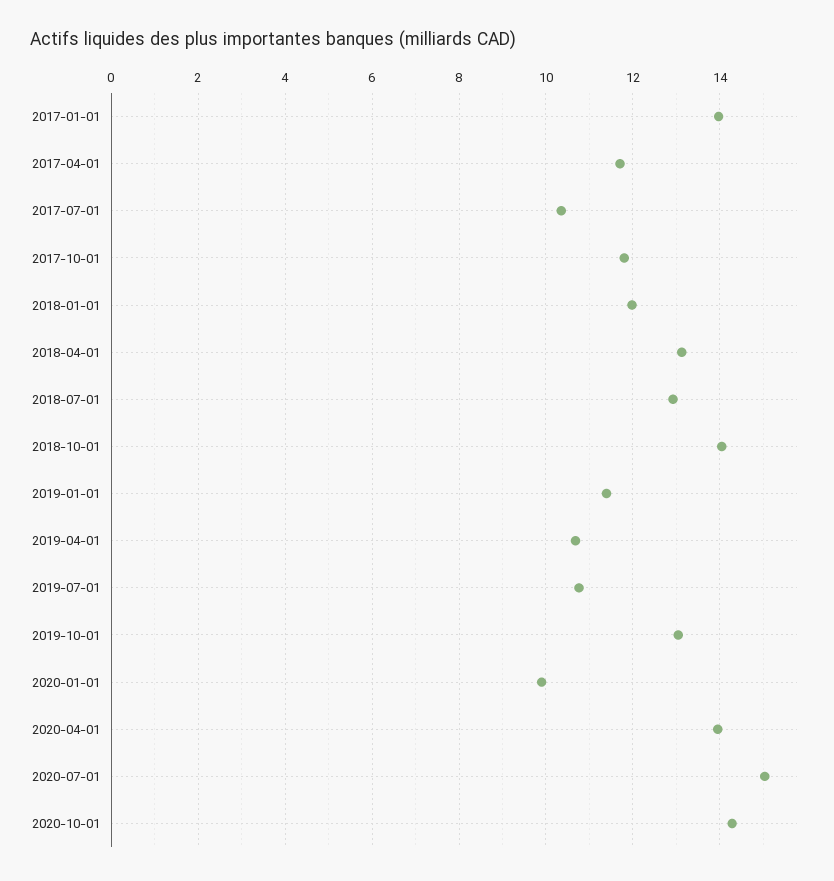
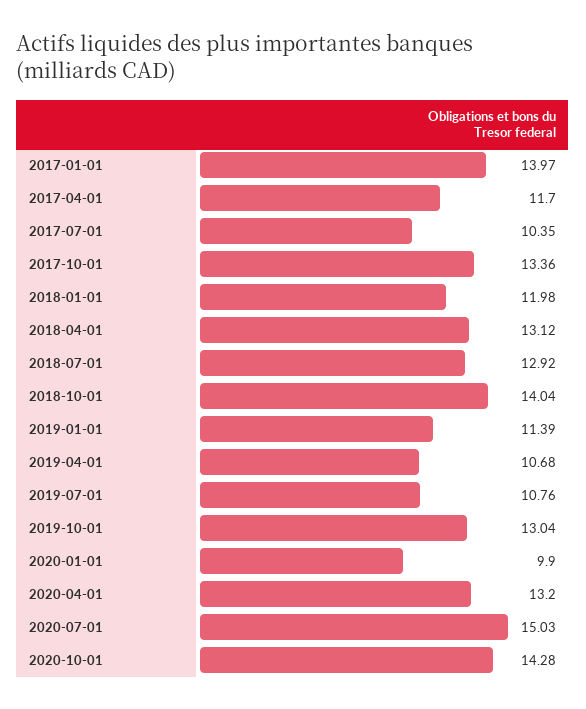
2017-10-01: 11.8 -> 13.36
2020-04-01: 14 -> 13.2

